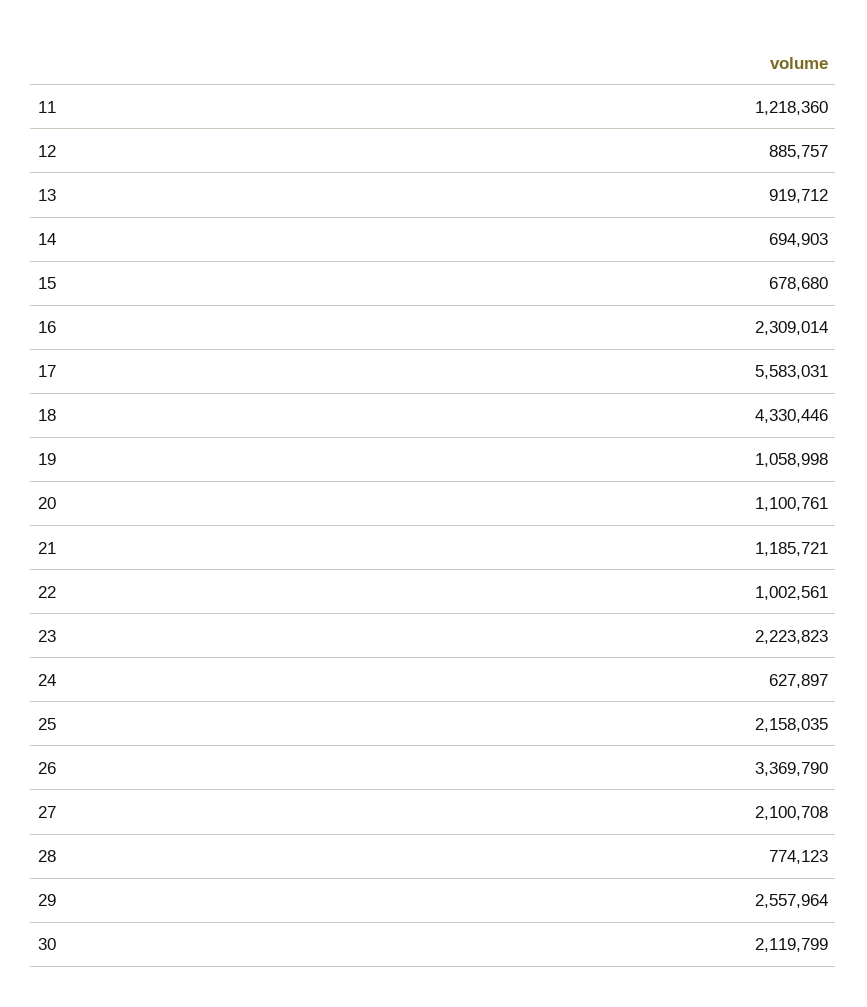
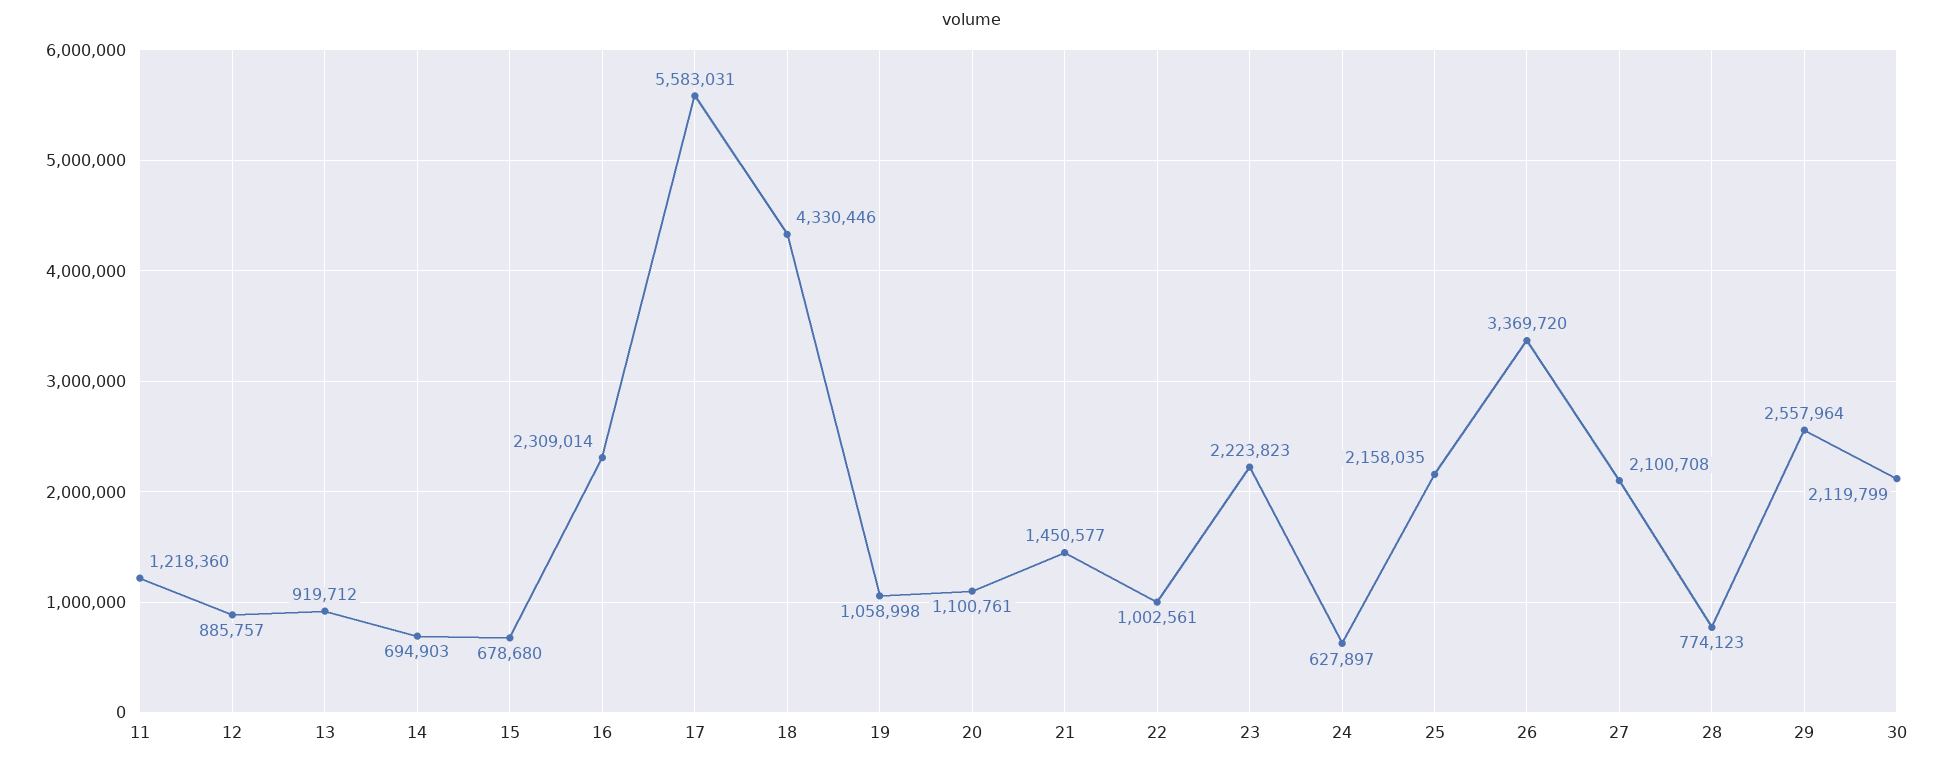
21: 1185721 -> 1450577
26: 3369790 -> 3369720

